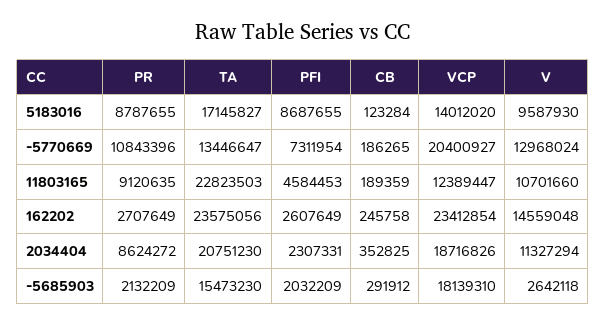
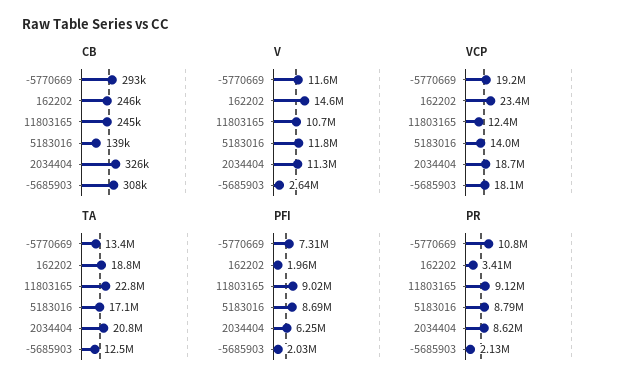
CB, 5183016: 123284 -> 139000
V, 5183016: 9587930 -> 11800000
CB, -5770669: 186265 -> 293000
VCP, -5770669: 20400927 -> 19200000
V, -5770669: 12968024 -> 11600000
PFI, 11803165: 4584453 -> 9020000
CB, 11803165: 189359 -> 245000
PR, 162202: 2707649 -> 3410000
TA, 162202: 23575056 -> 18800000
PFI, 162202: 2607649 -> 1960000
PFI, 2034404: 2307331 -> 6250000
CB, 2034404: 352825 -> 326000
TA, -5685903: 15473230 -> 12500000
CB, -5685903: 291912 -> 308000

